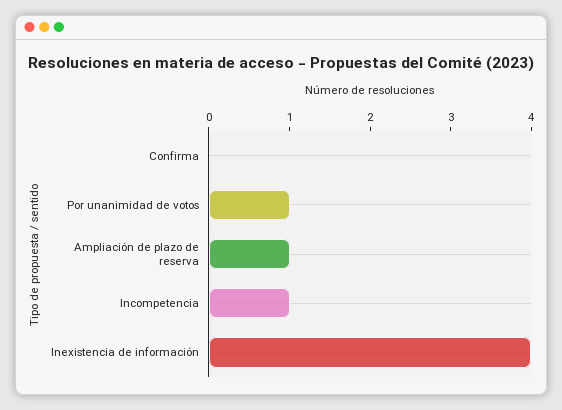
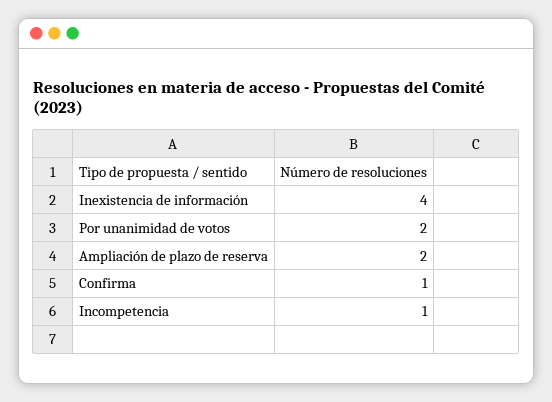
Confirma: 0 -> 1
Por unanimidad de votos: 1 -> 2
Ampliación de plazo de reserva: 1 -> 2

